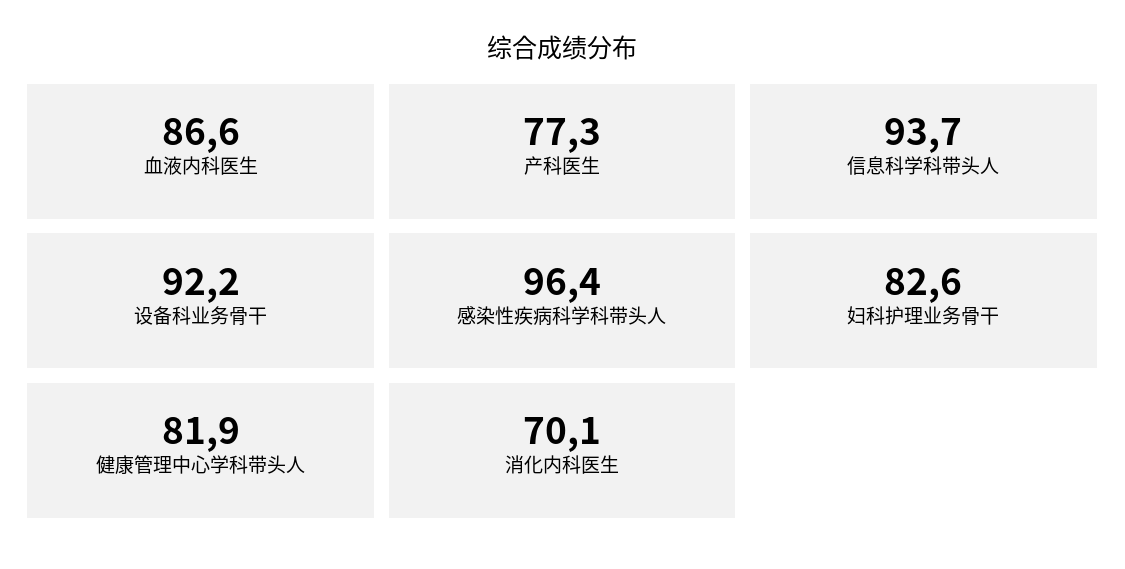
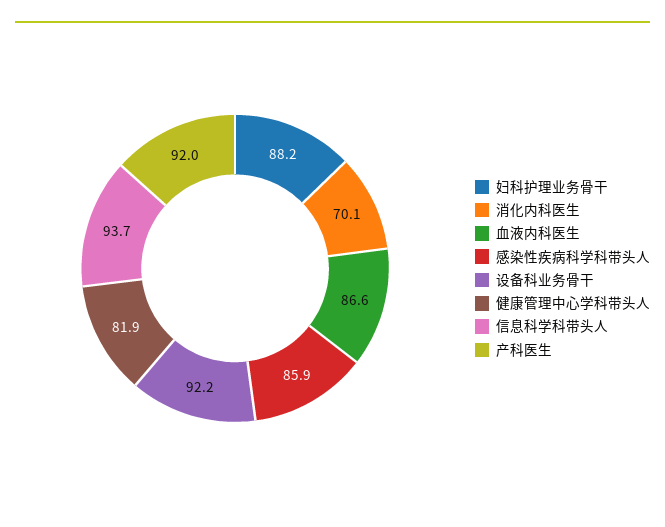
产科医生: 77.3 -> 92
感染性疾病科学科带头人: 96.4 -> 85.9
妇科护理业务骨干: 82.6 -> 88.2

